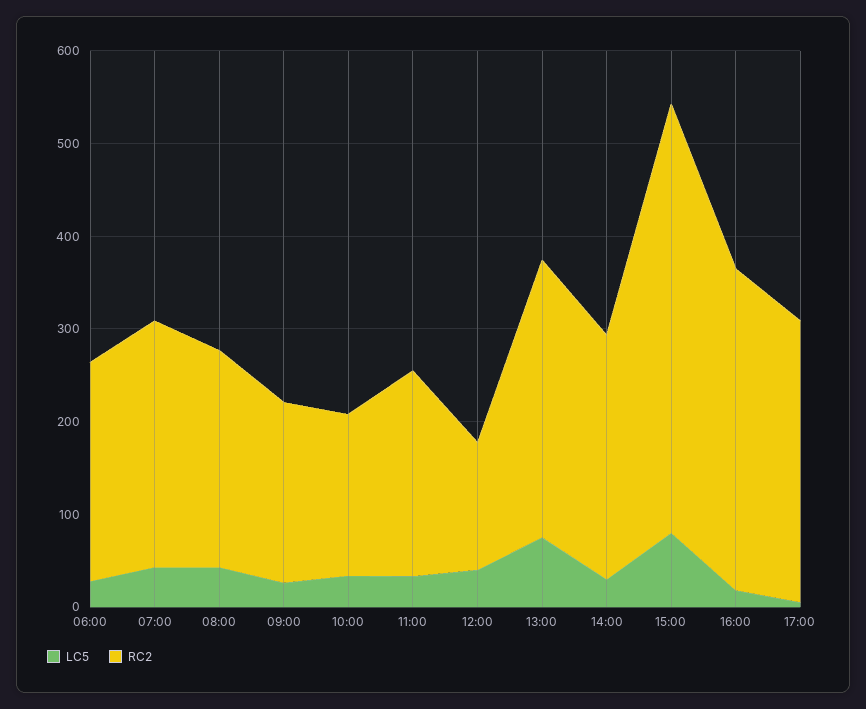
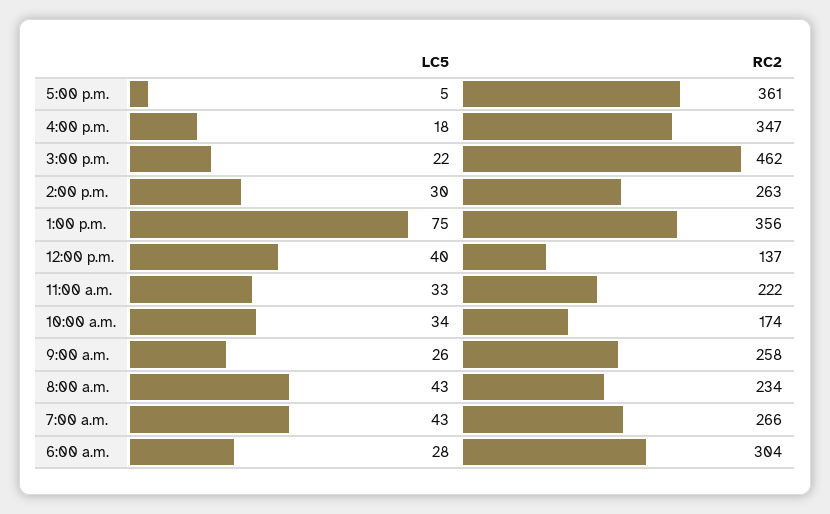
RC2, 06:00: 240 -> 304
RC2, 09:00: 200 -> 258
RC2, 13:00: 300 -> 356
LC5, 15:00: 80 -> 22
RC2, 17:00: 300 -> 361

